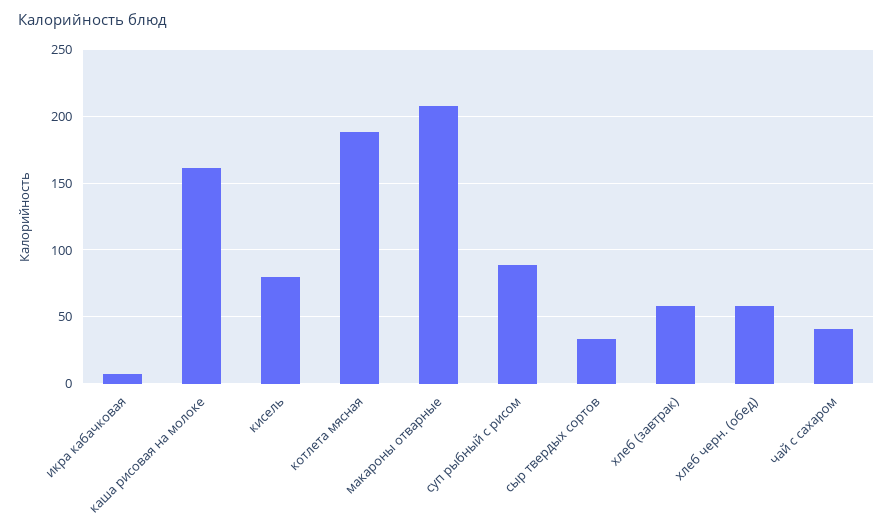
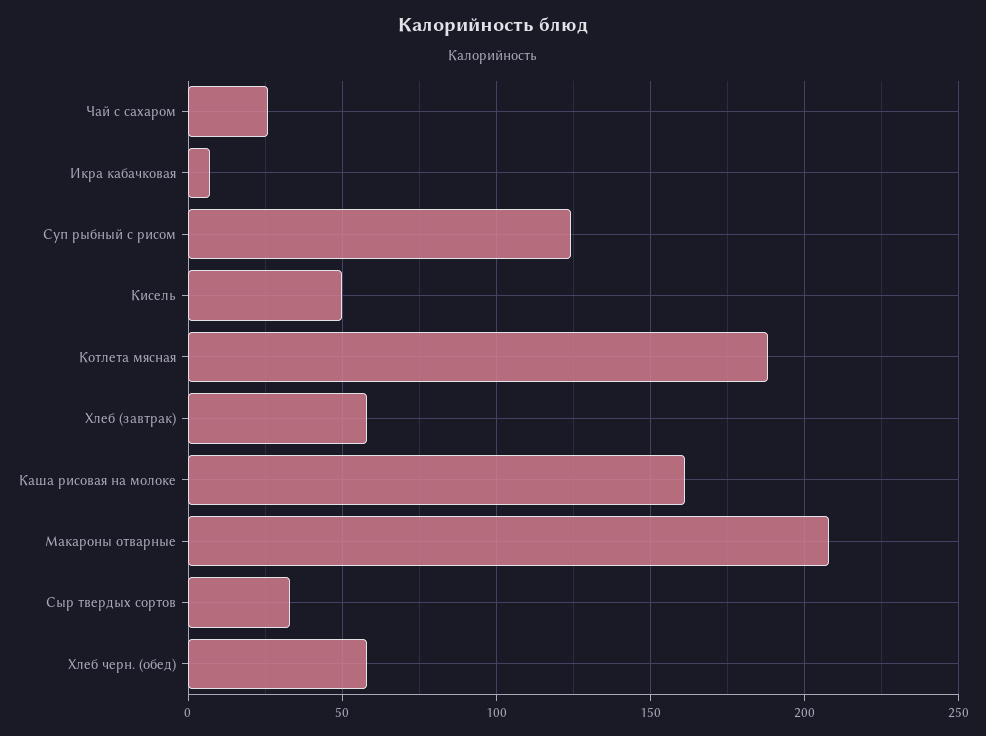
кисель: 80 -> 50
суп рыбный с рисом: 90 -> 125
чай с сахаром: 40 -> 25

